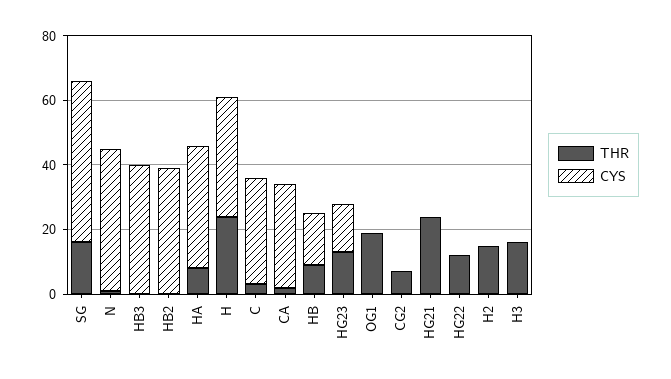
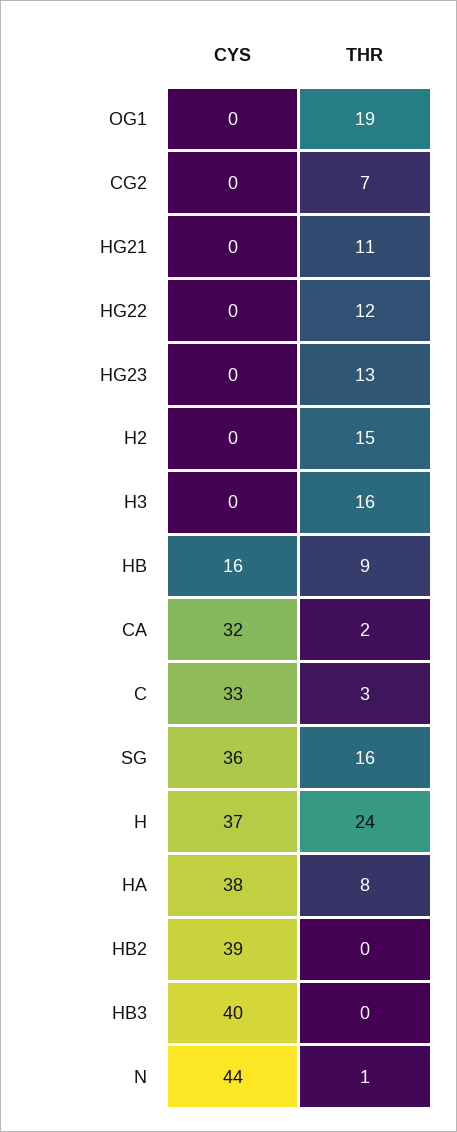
CYS, SG: 50 -> 36
CYS, HG23: 15 -> 0
THR, HG21: 25 -> 11

